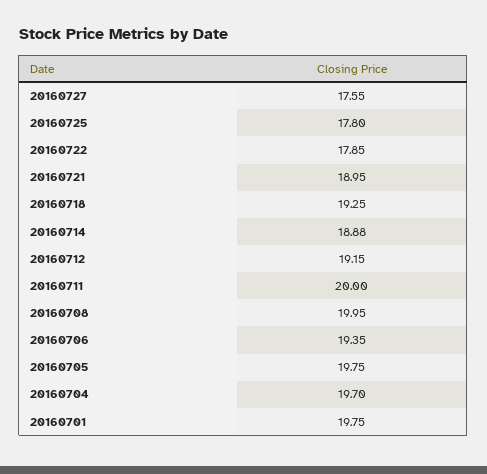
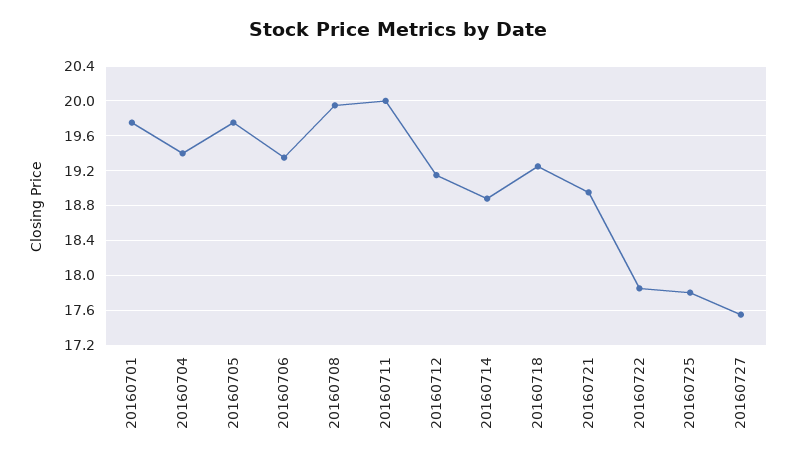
20160704: 19.7 -> 19.4

